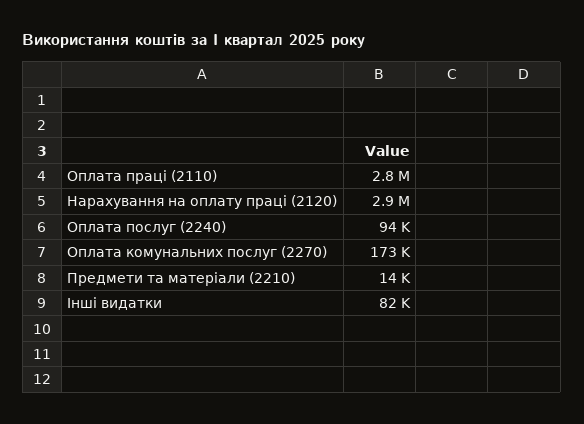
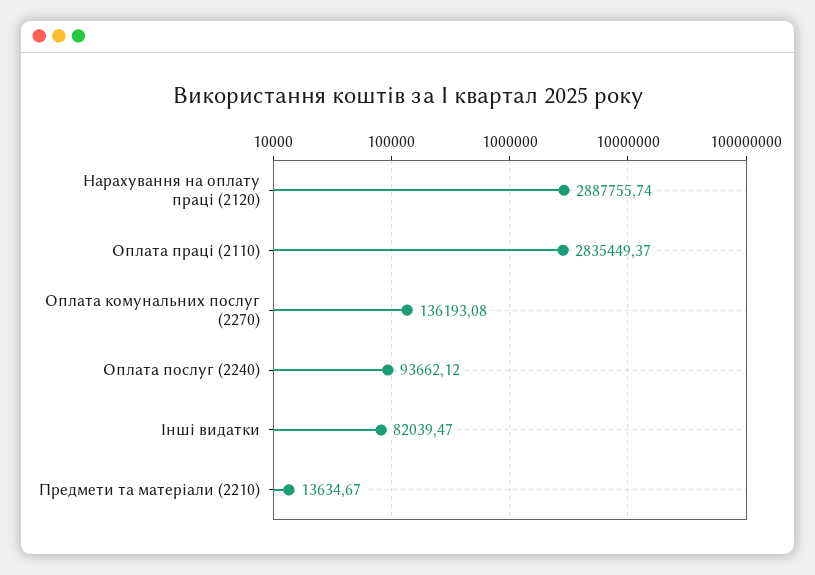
Оплата комунальних послуг (2270): 173000 -> 136193.08

